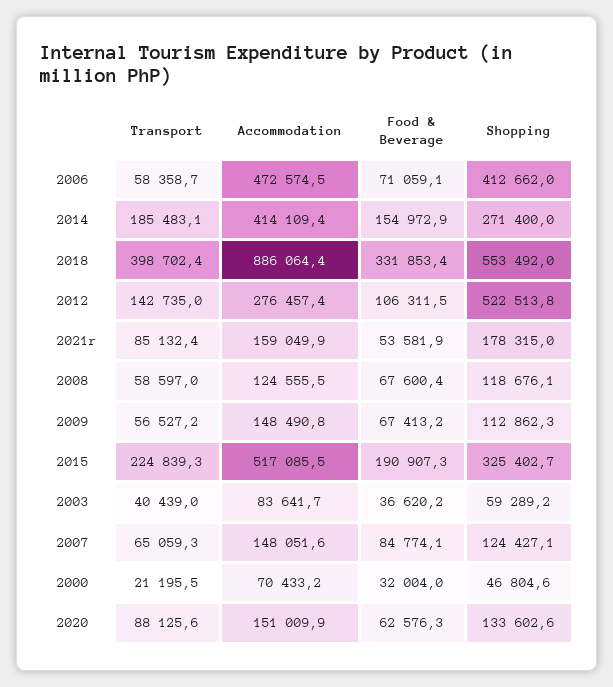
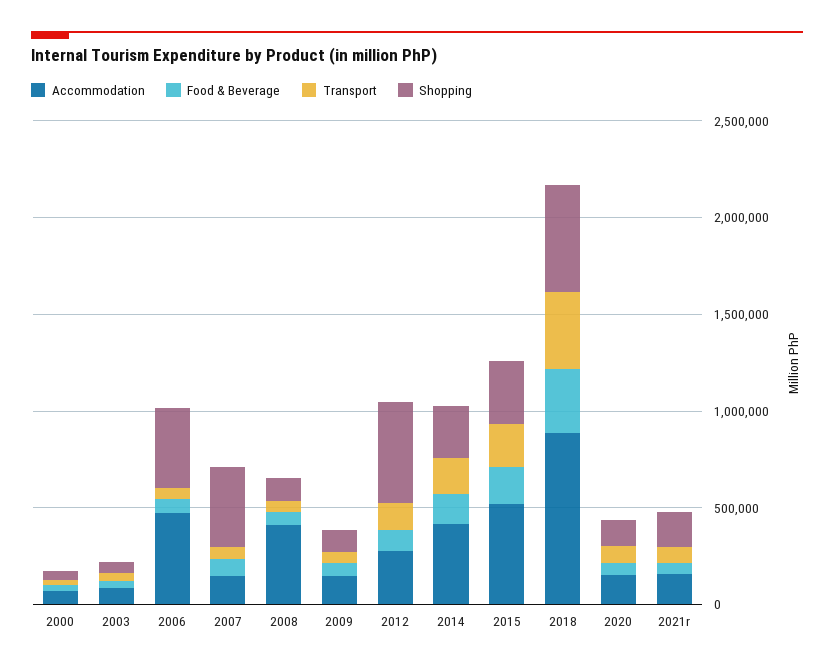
Accommodation, 2008: 124555.5 -> 400000
Shopping, 2007: 124427.1 -> 400000

